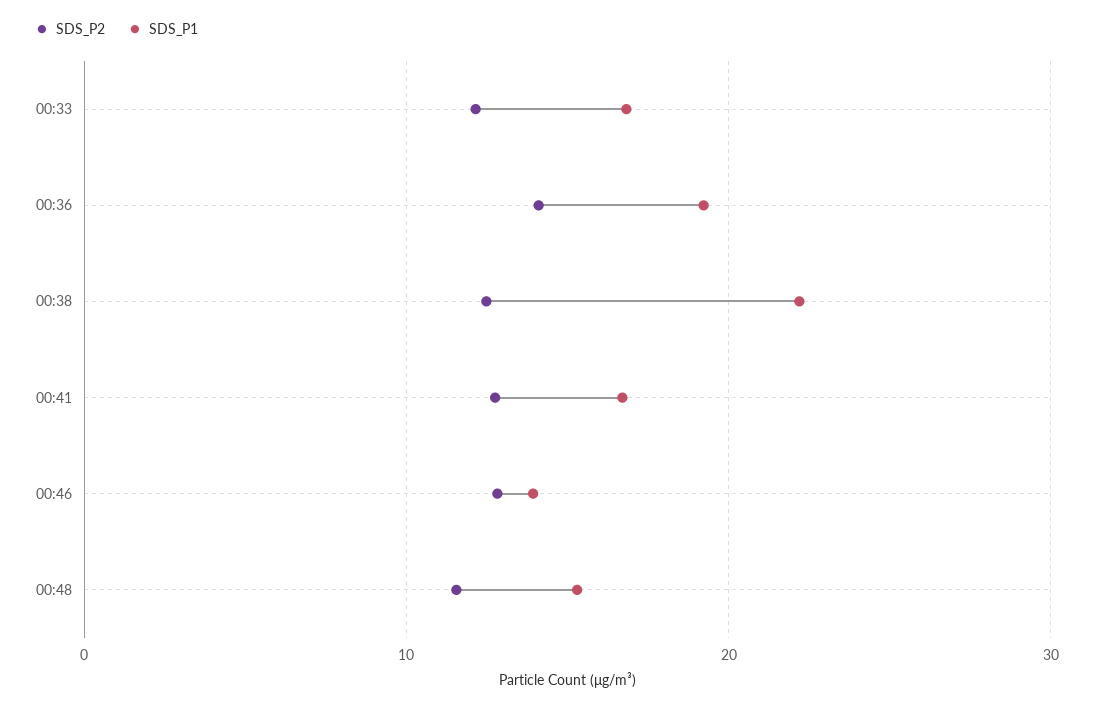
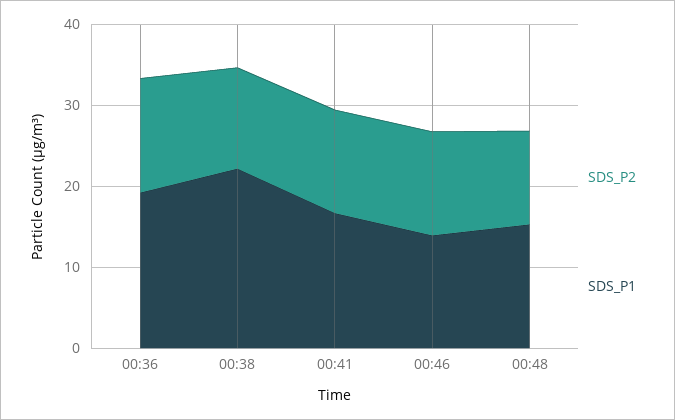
SDS_P2, 00:33: 12 -> none
SDS_P1, 00:33: 17 -> none

